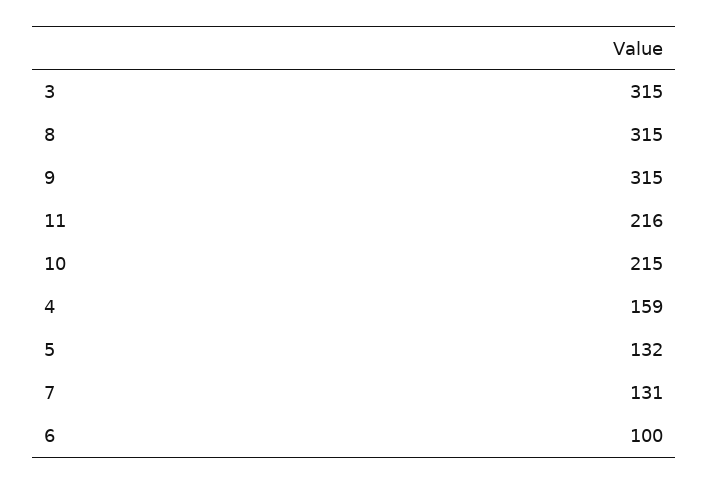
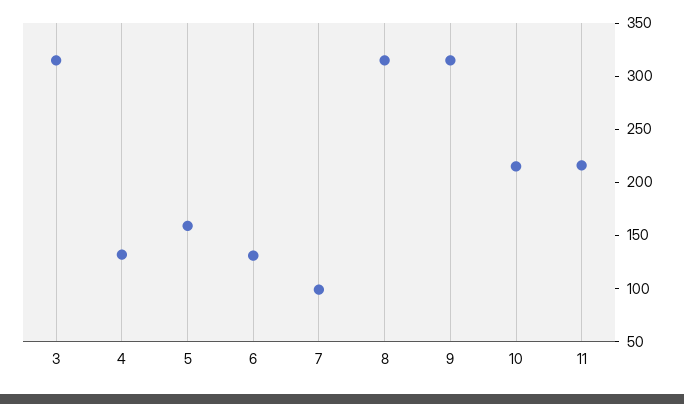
4: 159 -> 130
5: 132 -> 160
7: 131 -> 100
6: 100 -> 130

